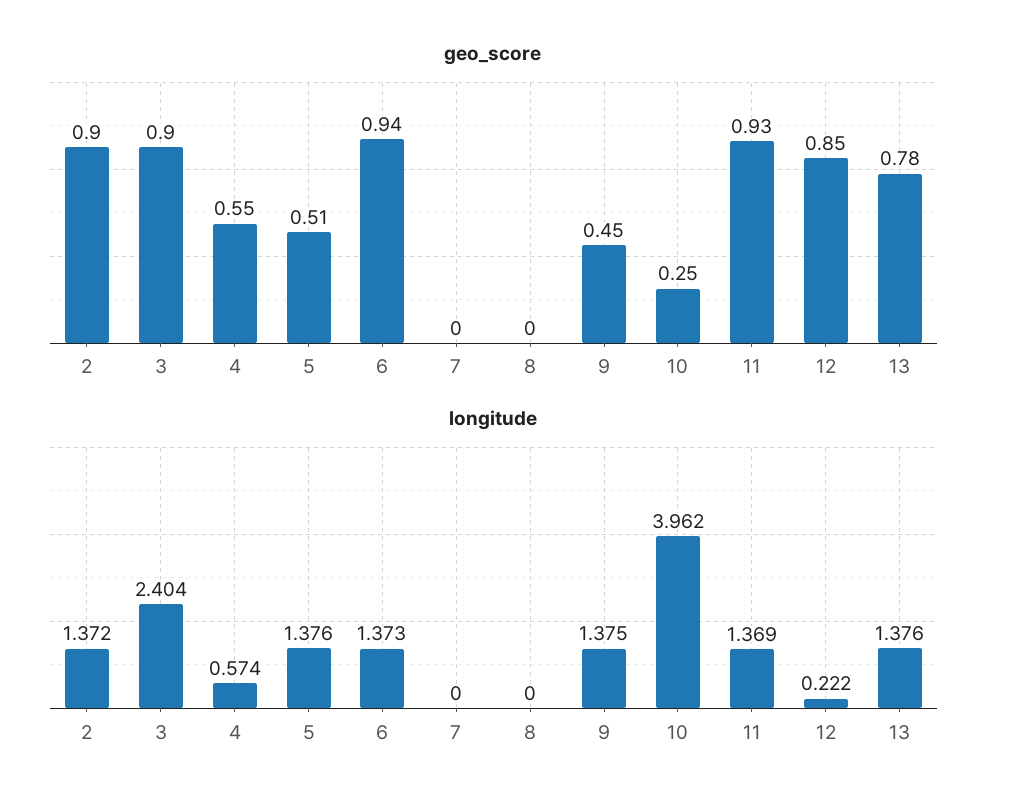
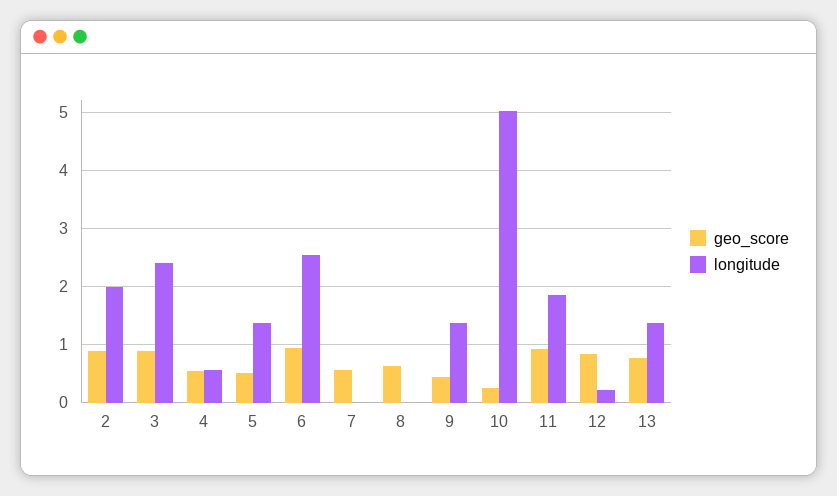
geo_score, 7: 0 -> 0.6
geo_score, 8: 0 -> 0.6
longitude, 2: 1.372 -> 2
longitude, 6: 1.373 -> 2.6
longitude, 10: 3.962 -> 5
longitude, 11: 1.369 -> 1.8

